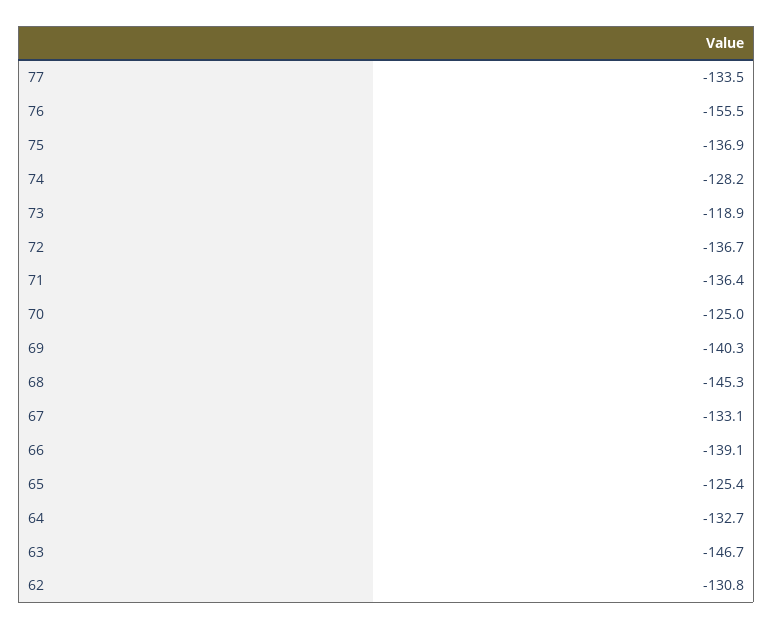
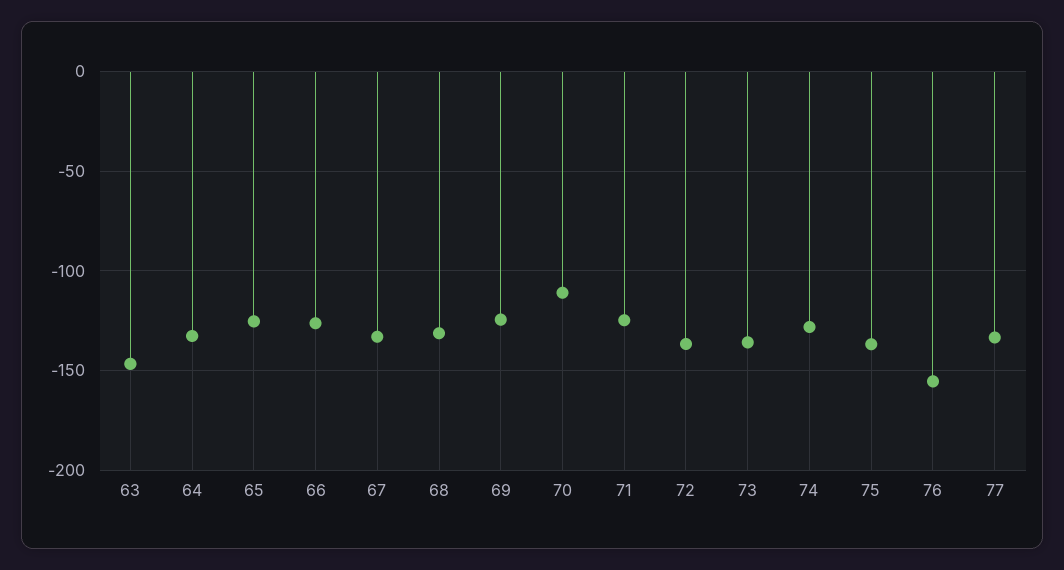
73: -118.9 -> -135
71: -136.4 -> -125
70: -125 -> -110
69: -140.3 -> -125
68: -145.3 -> -130
66: -139.1 -> -125
62: -130.8 -> none

